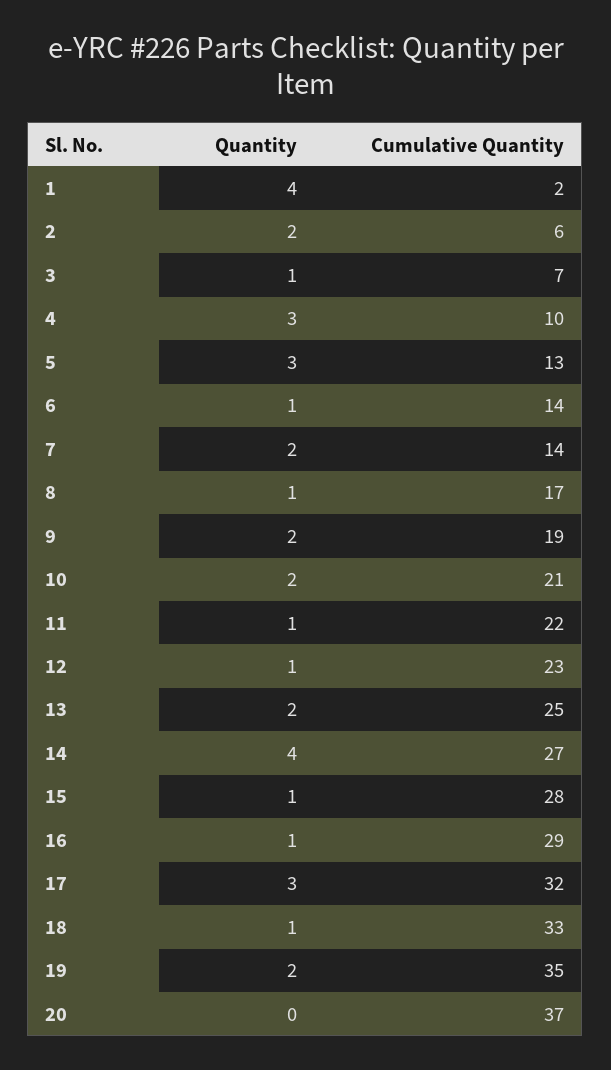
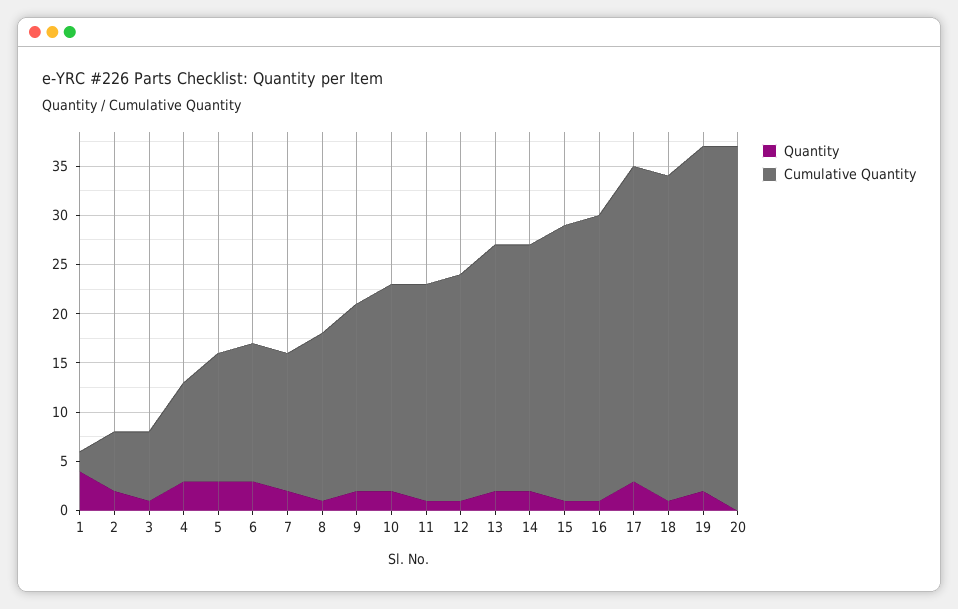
Quantity, 6: 1 -> 3
Quantity, 14: 4 -> 2
Cumulative Quantity, 14: 27 -> 25

